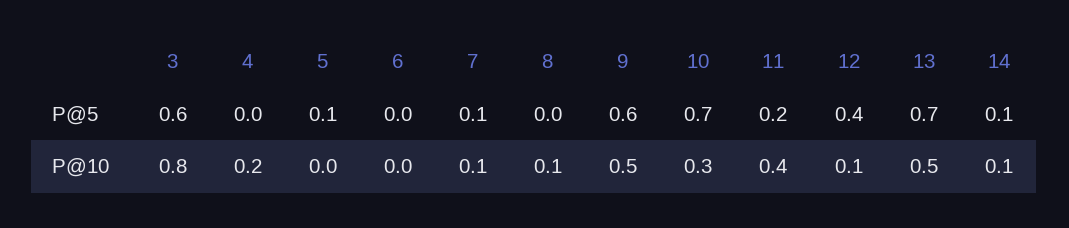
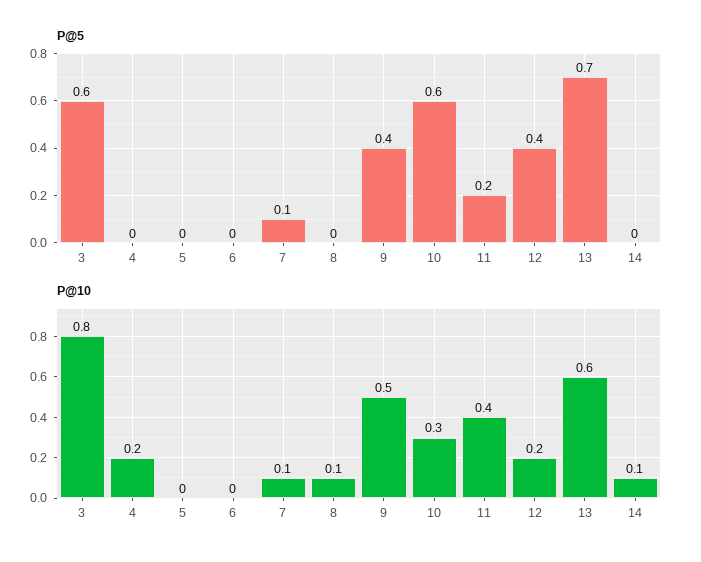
P@5, 5: 0.1 -> 0
P@5, 9: 0.6 -> 0.4
P@5, 10: 0.7 -> 0.6
P@5, 14: 0.1 -> 0
P@10, 12: 0.1 -> 0.2
P@10, 13: 0.5 -> 0.6

